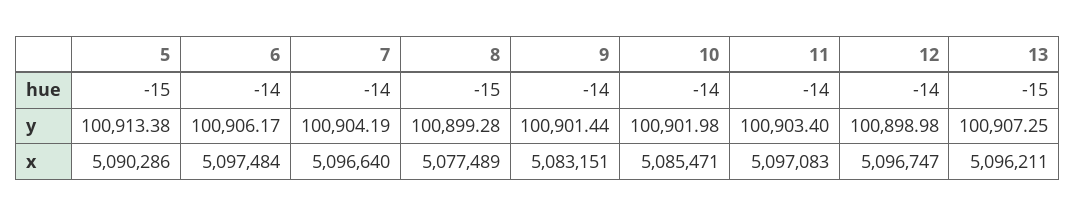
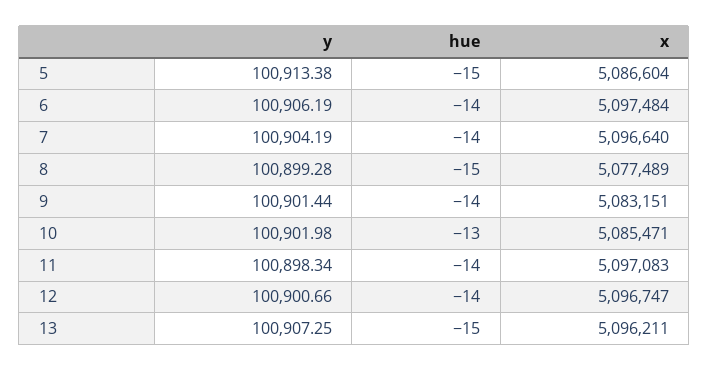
10, hue: -14 -> -13
6, y: 100906.17 -> 100906.19
11, y: 100903.4 -> 100898.34
12, y: 100898.98 -> 100900.66
5, x: 5090286 -> 5086604

